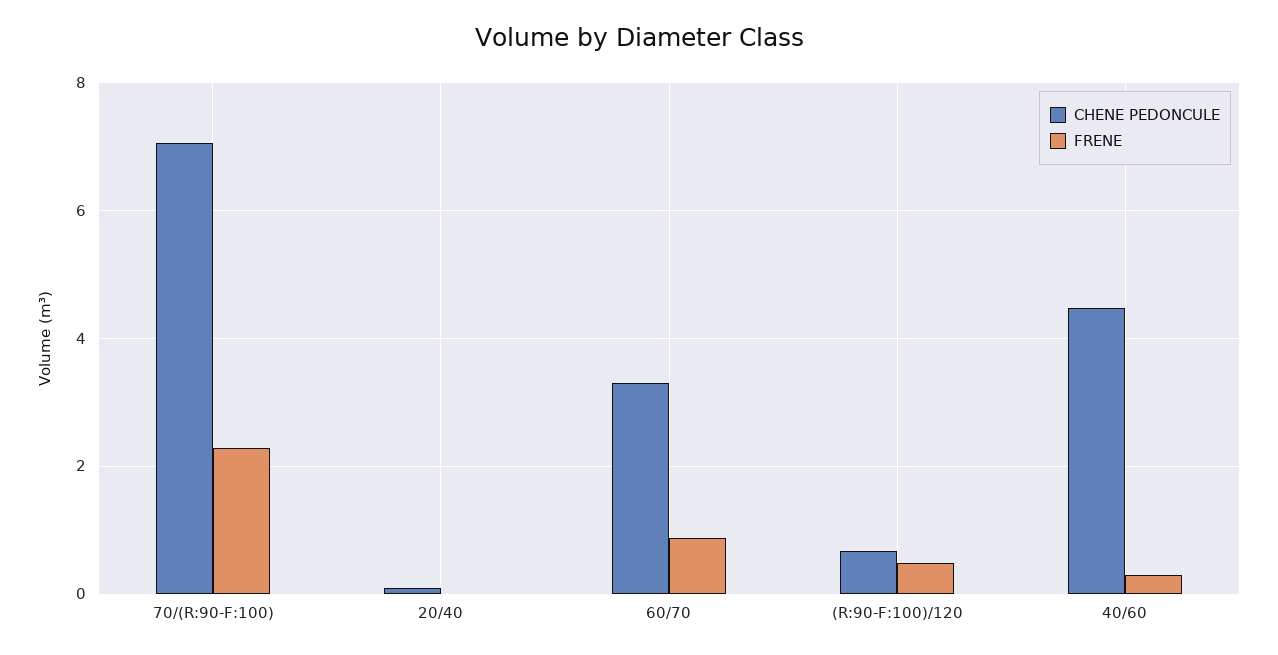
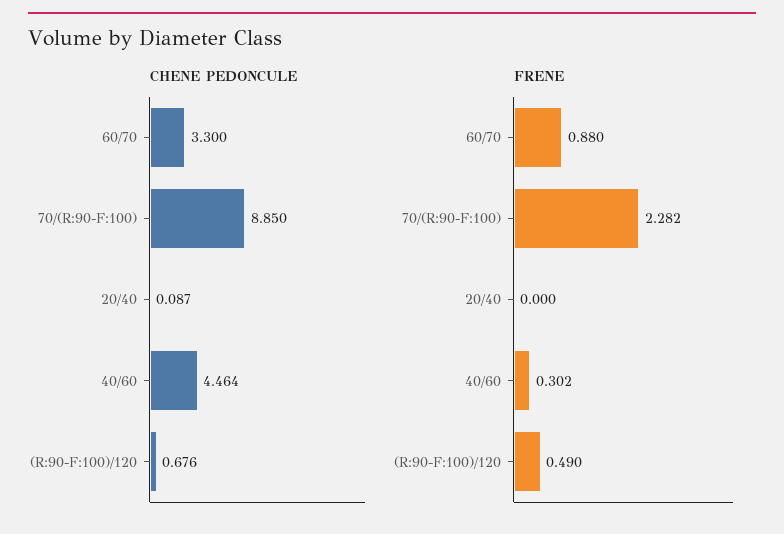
CHENE PEDONCULE, 70/(R:90-F:100): 7 -> 8.85

